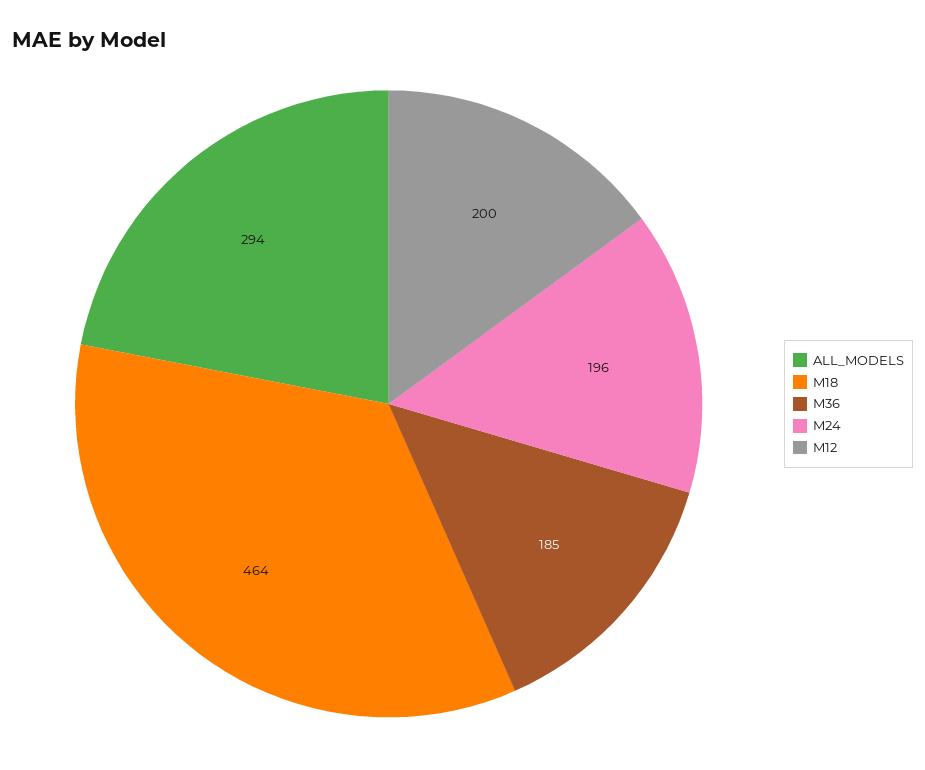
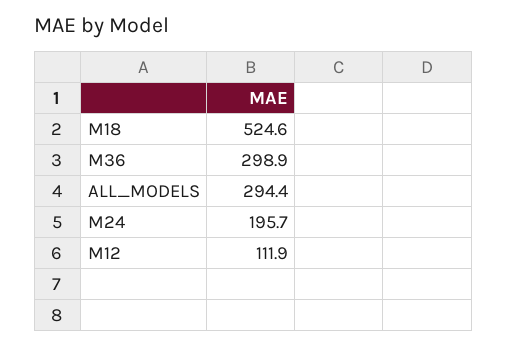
M18: 464 -> 524.6
M36: 185 -> 298.9
M12: 200 -> 111.9

